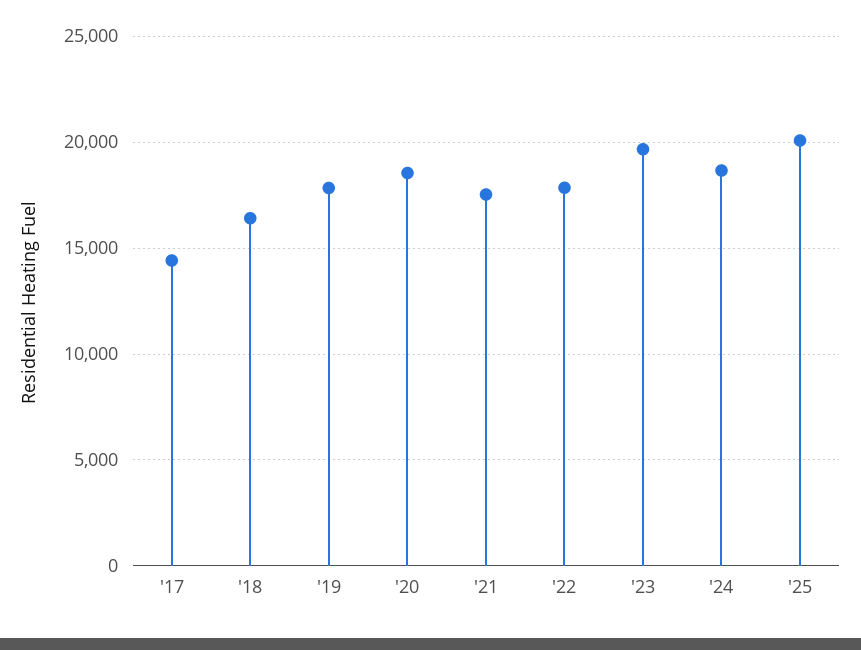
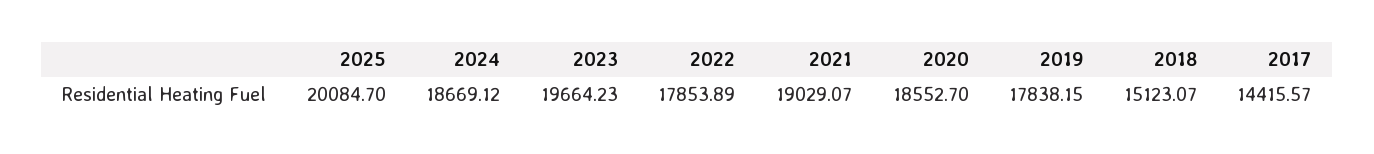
'18: 16500 -> 15123.07
'21: 17500 -> 19029.07

